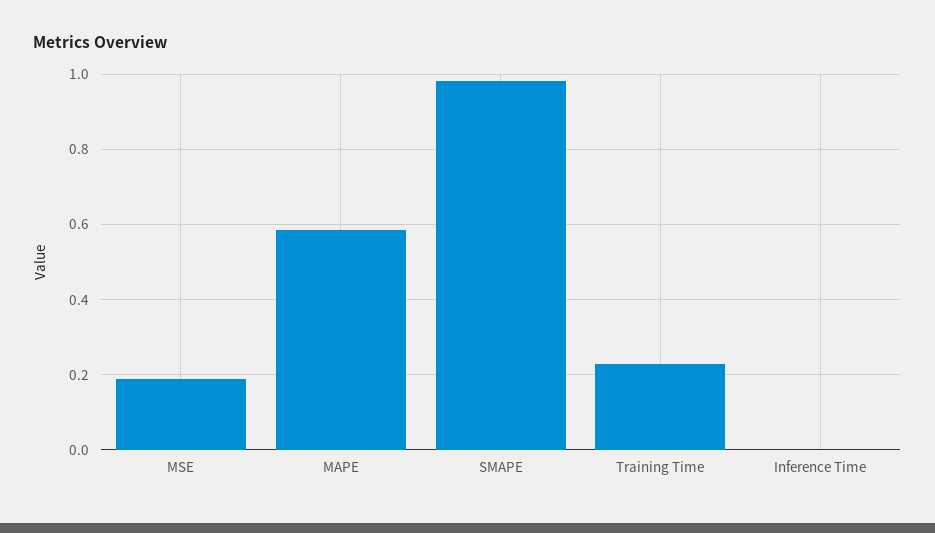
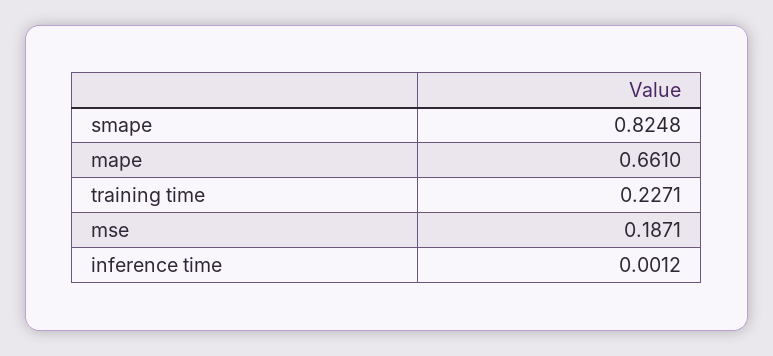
MAPE: 0.58 -> 0.661
SMAPE: 0.98 -> 0.8248

